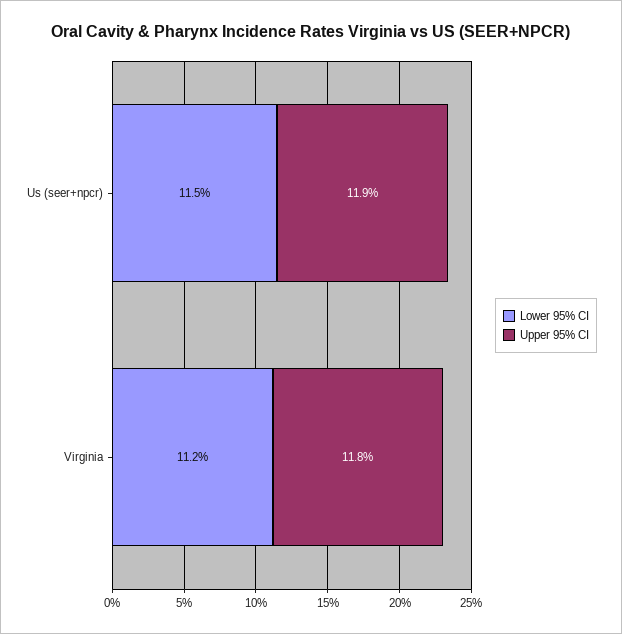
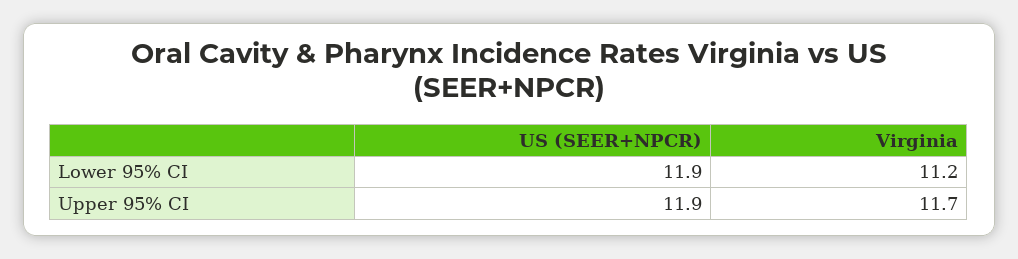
Lower 95% CI, Us (seer+npcr): 11.5 -> 11.9
Upper 95% CI, Virginia: 11.8 -> 11.7

